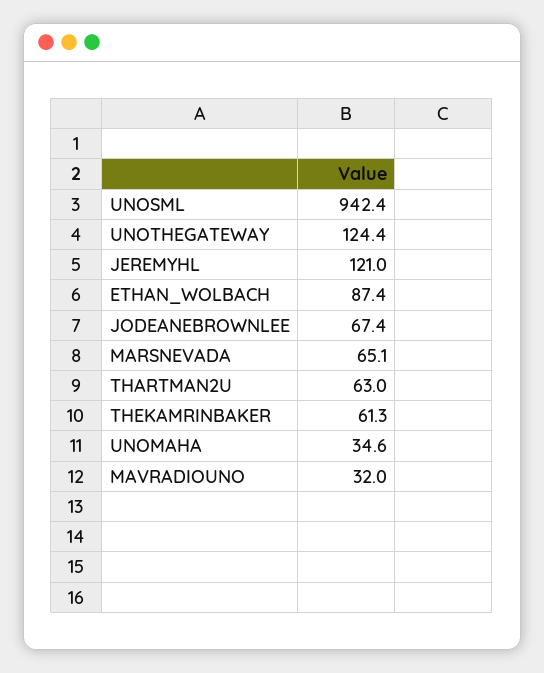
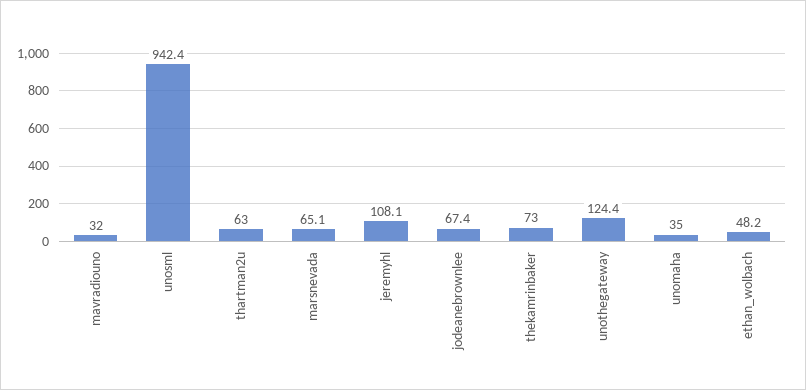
JEREMYHL: 121 -> 108.1
ETHAN_WOLBACH: 87.4 -> 48.2
THEKAMRINBAKER: 61.3 -> 73
UNOMAHA: 34.6 -> 35

